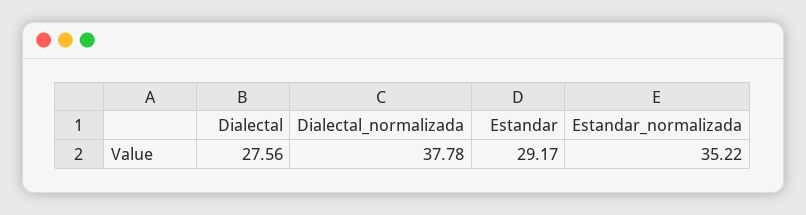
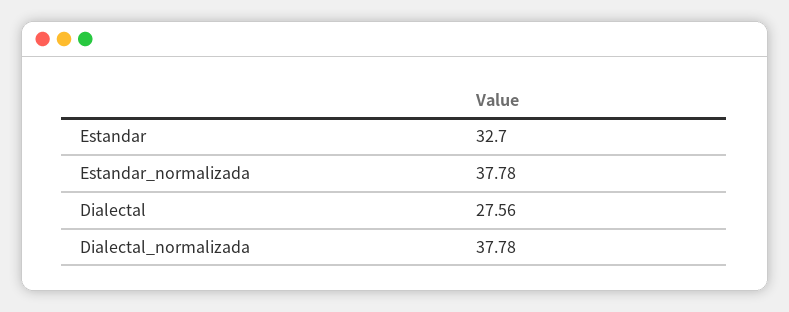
Estandar: 29.17 -> 32.7
Estandar_normalizada: 35.22 -> 37.78

